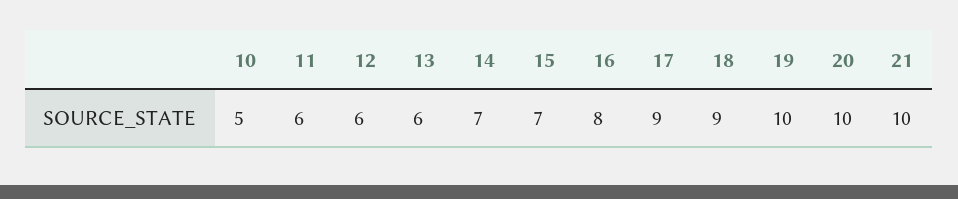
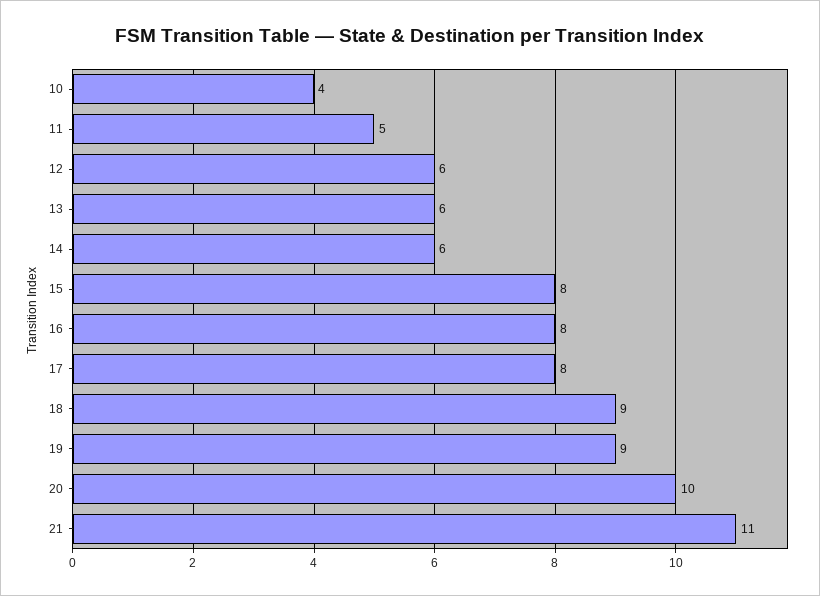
10: 5 -> 4
11: 6 -> 5
14: 7 -> 6
15: 7 -> 8
17: 9 -> 8
19: 10 -> 9
21: 10 -> 11

